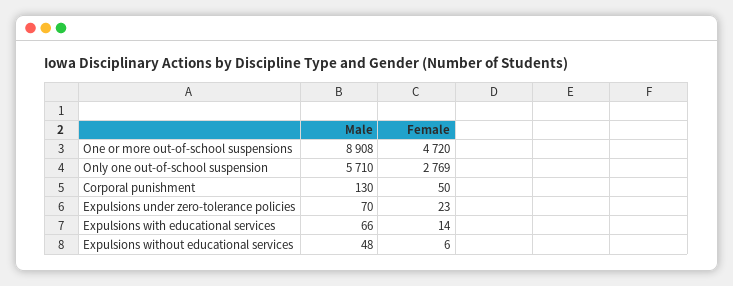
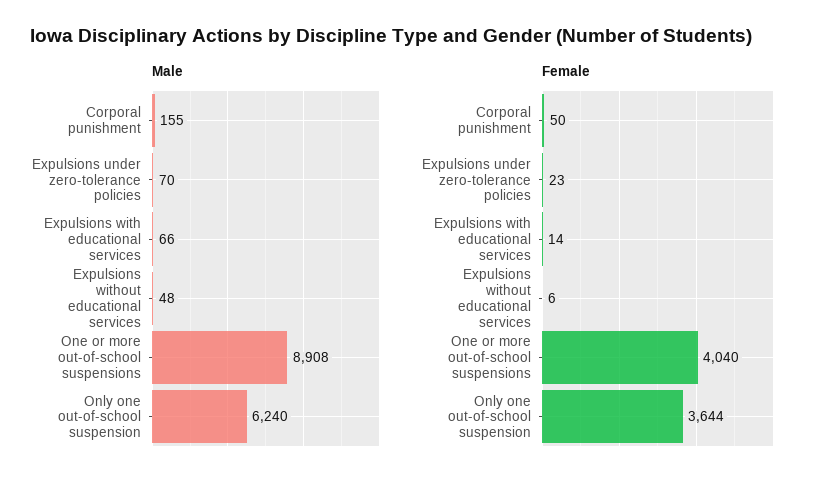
Female, One or more out-of-school suspensions: 4720 -> 4040
Male, Only one out-of-school suspension: 5710 -> 6240
Female, Only one out-of-school suspension: 2769 -> 3644
Male, Corporal punishment: 130 -> 155

